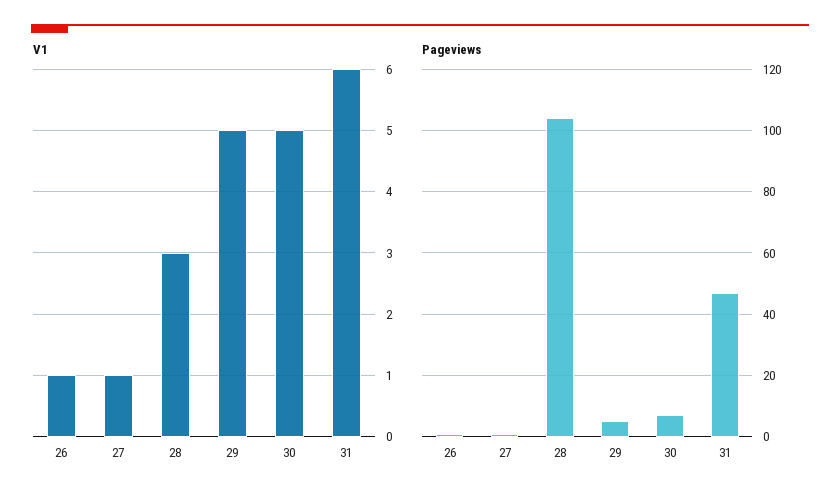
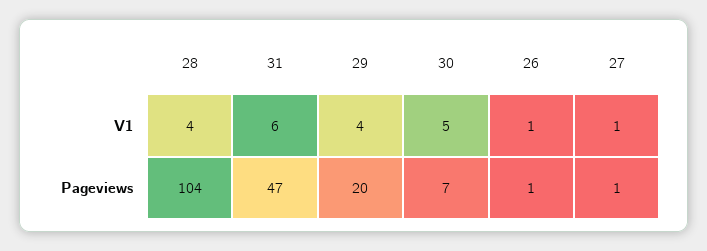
V1, 28: 3 -> 4
V1, 29: 5 -> 4
Pageviews, 29: 5 -> 20

